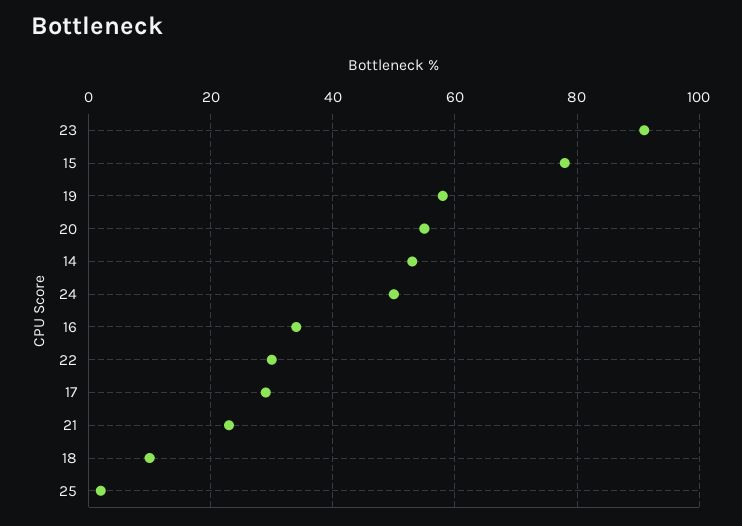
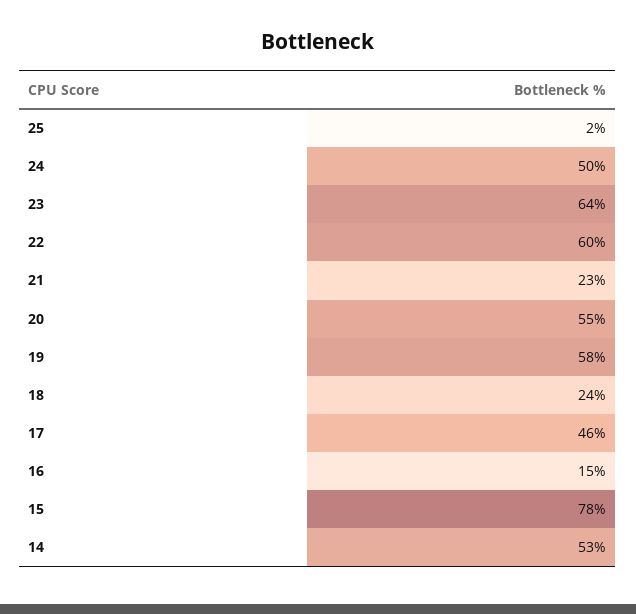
23: 90 -> 64
16: 35 -> 15
22: 30 -> 60
17: 30 -> 46
18: 10 -> 24

